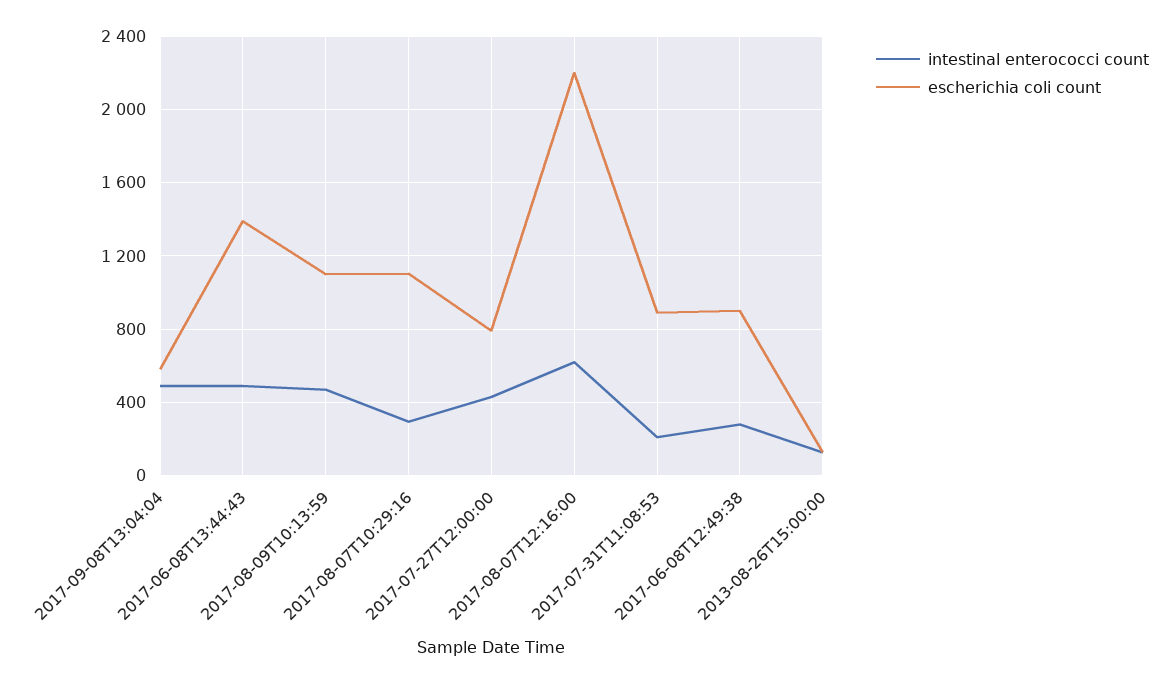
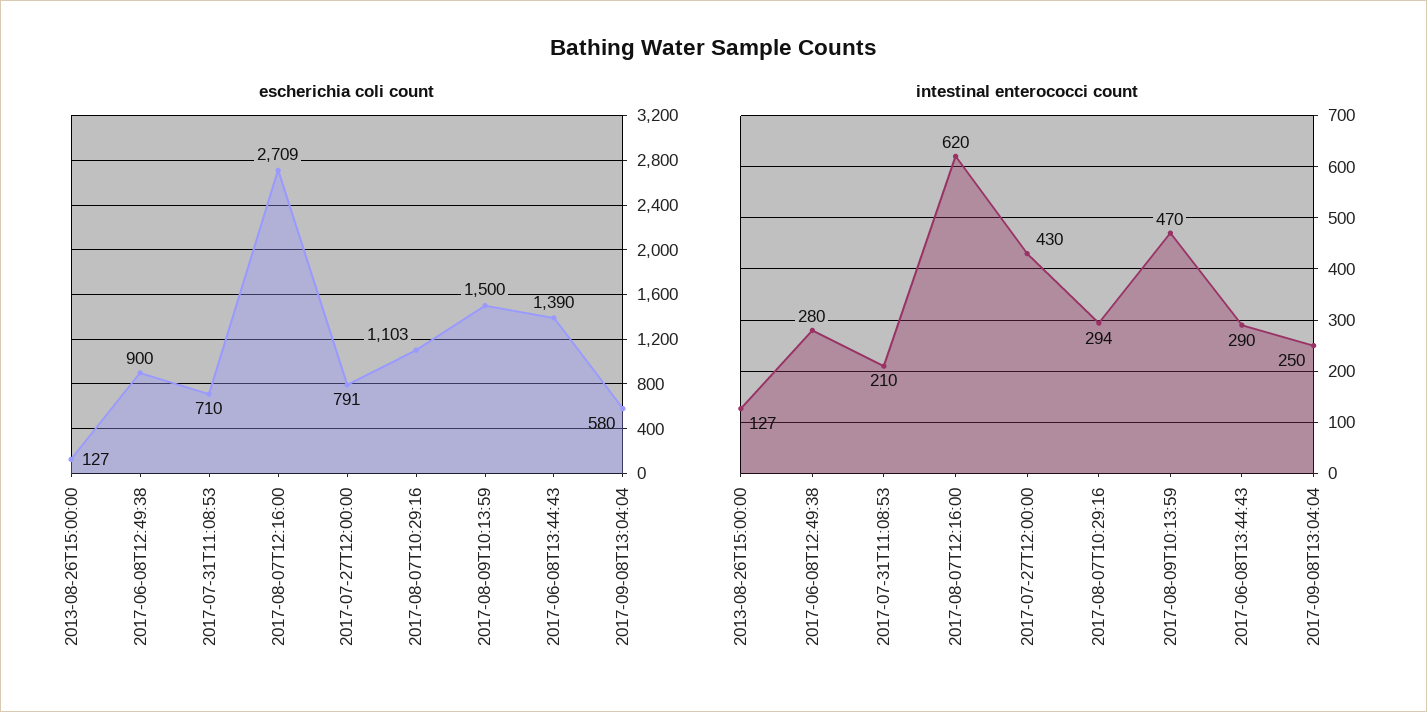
intestinal enterococci count, 2017-09-08T13:04:04: 500 -> 250
intestinal enterococci count, 2017-06-08T13:44:43: 500 -> 290
escherichia coli count, 2017-08-09T10:13:59: 1100 -> 1500
escherichia coli count, 2017-08-07T12:16:00: 2200 -> 2709
escherichia coli count, 2017-07-31T11:08:53: 900 -> 710

